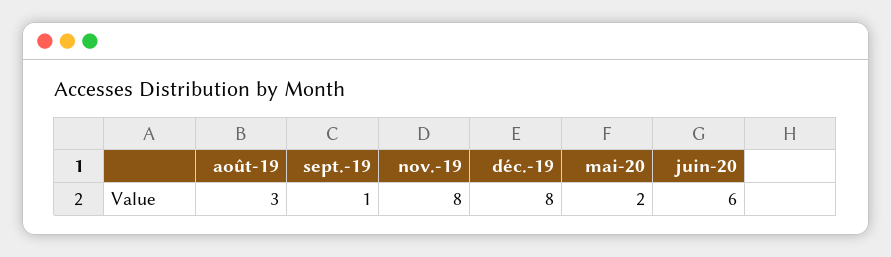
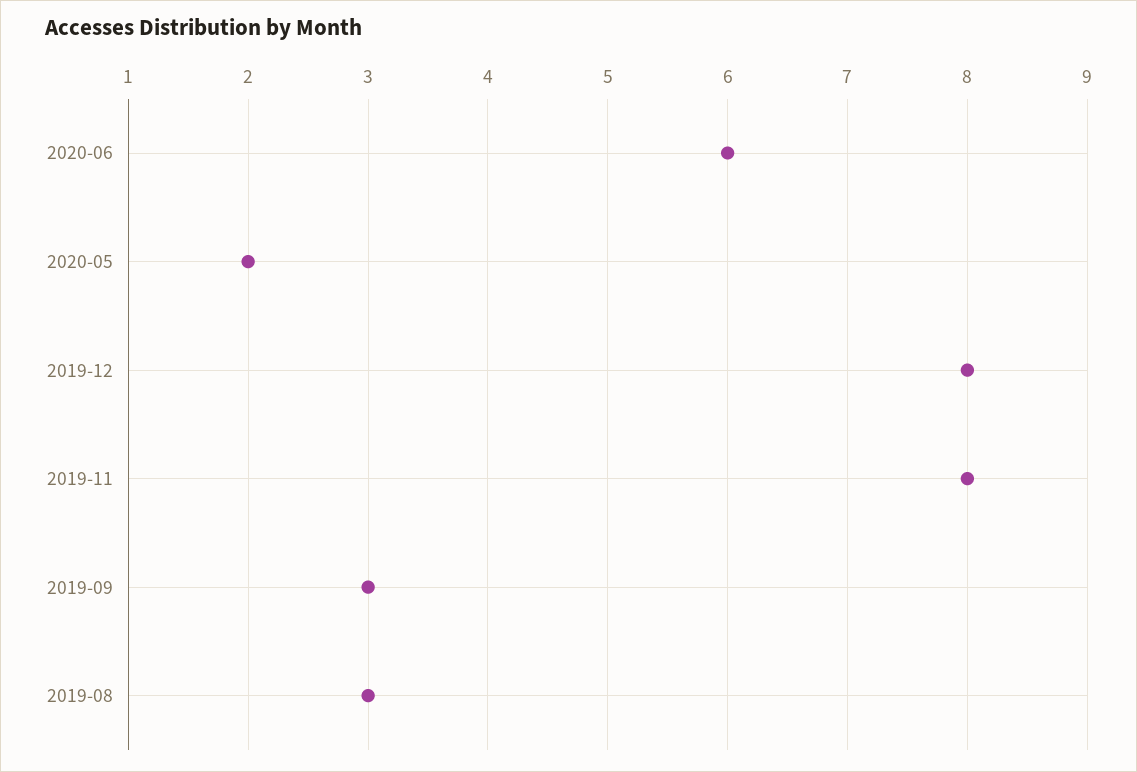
sept.-19: 1 -> 3

